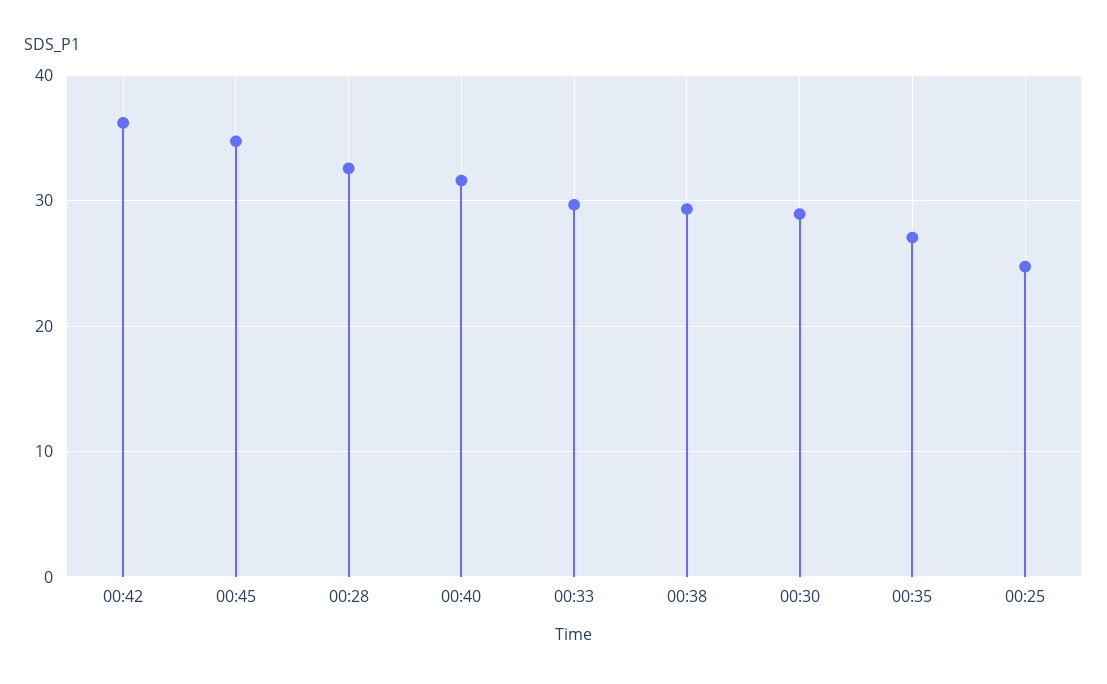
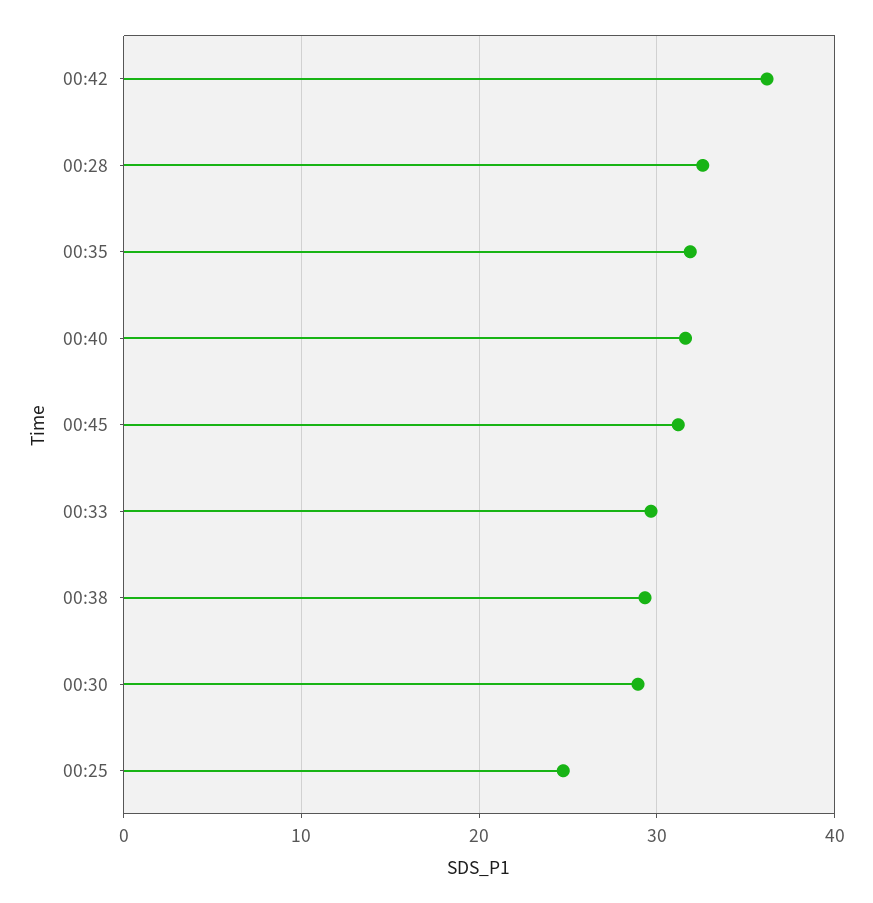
00:45: 35 -> 31
00:35: 27 -> 32

